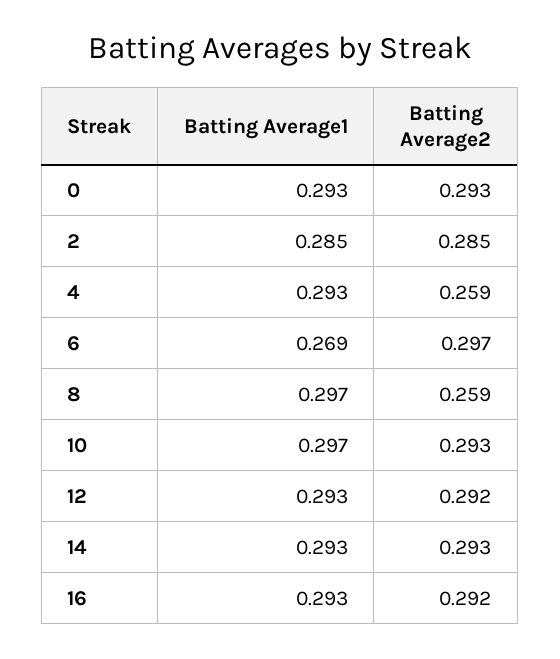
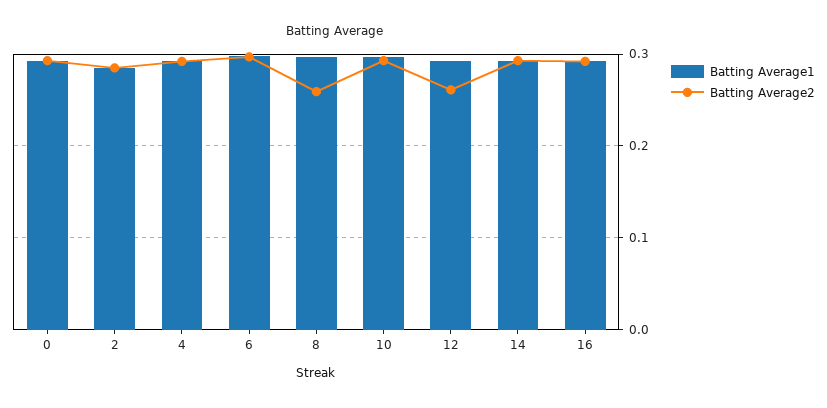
Batting Average2, 4: 0.259 -> 0.29
Batting Average1, 6: 0.269 -> 0.3
Batting Average2, 12: 0.292 -> 0.26

